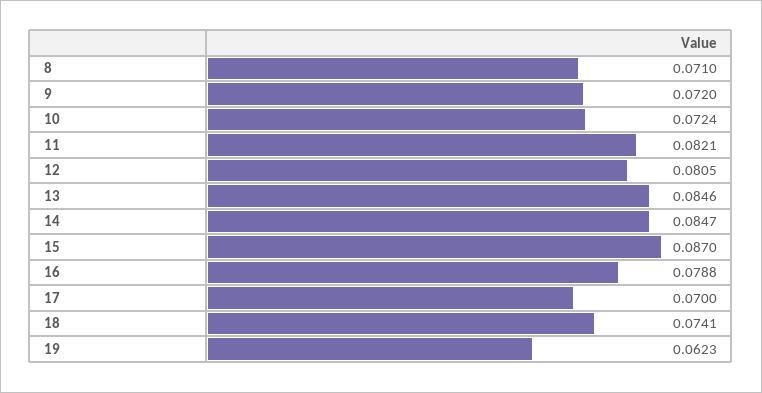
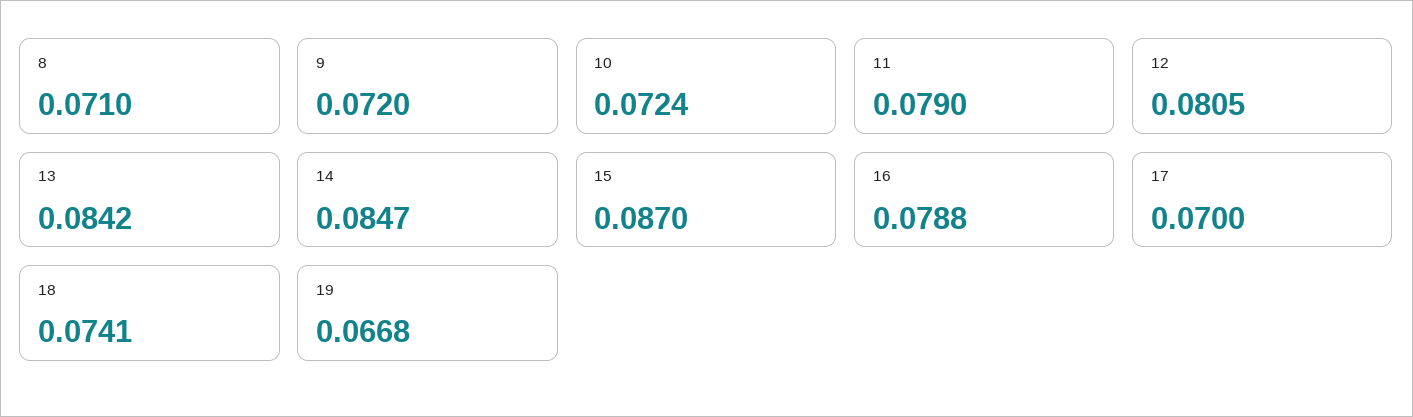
11: 0.0821 -> 0.079
13: 0.0846 -> 0.0842
19: 0.0623 -> 0.0668

